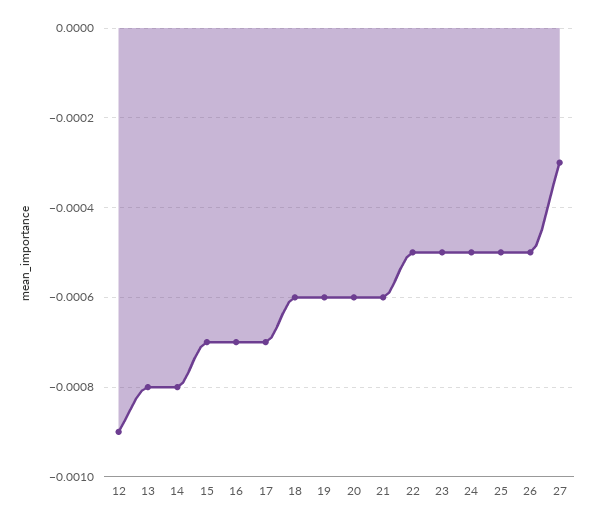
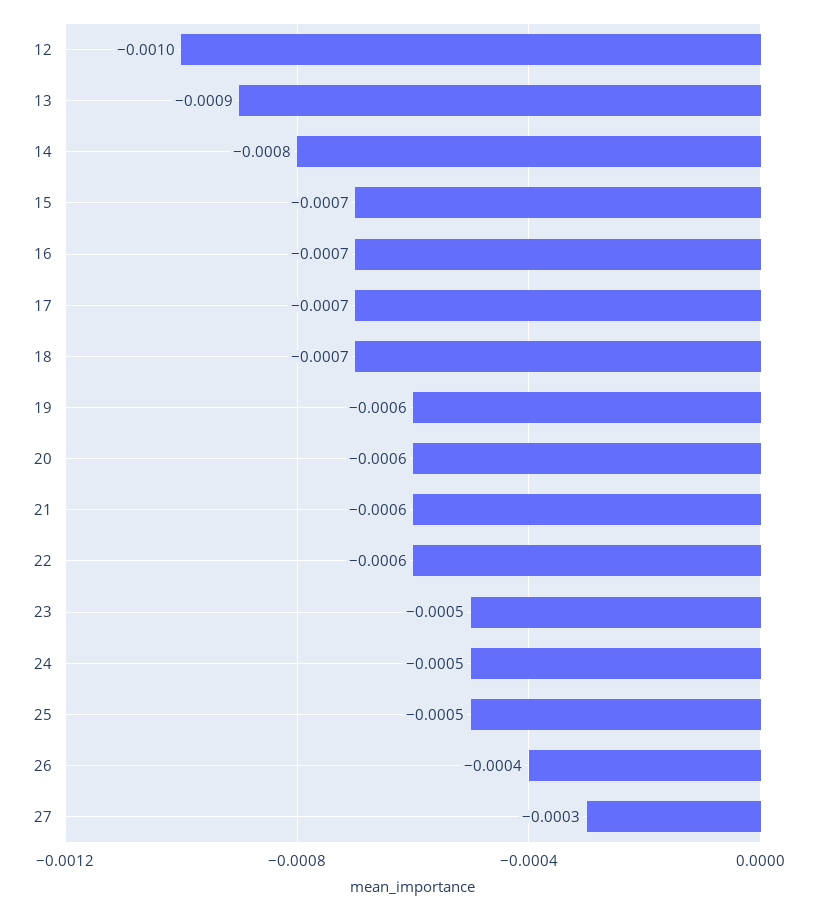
12: -0.0009 -> -0.001
13: -0.0008 -> -0.0009
18: -0.0006 -> -0.0007
22: -0.0005 -> -0.0006
26: -0.0005 -> -0.0004

